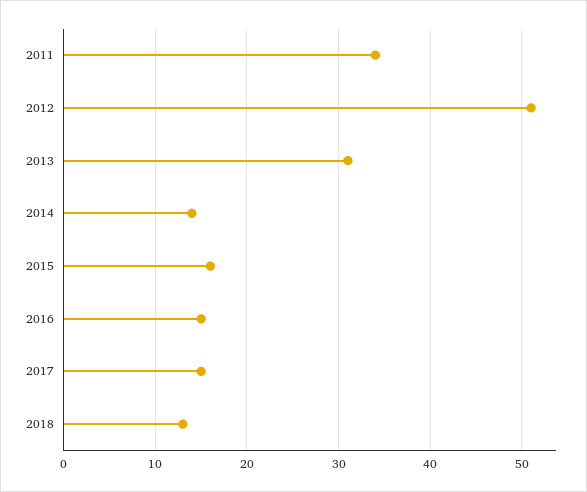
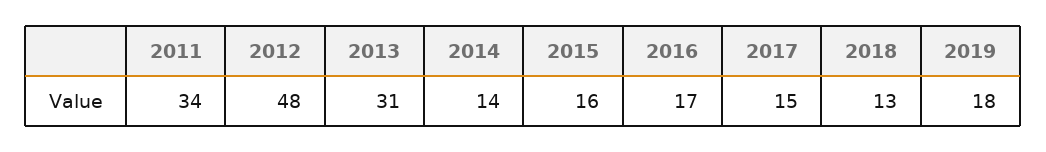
2012: 51 -> 48
2016: 15 -> 17
2019: none -> 18

